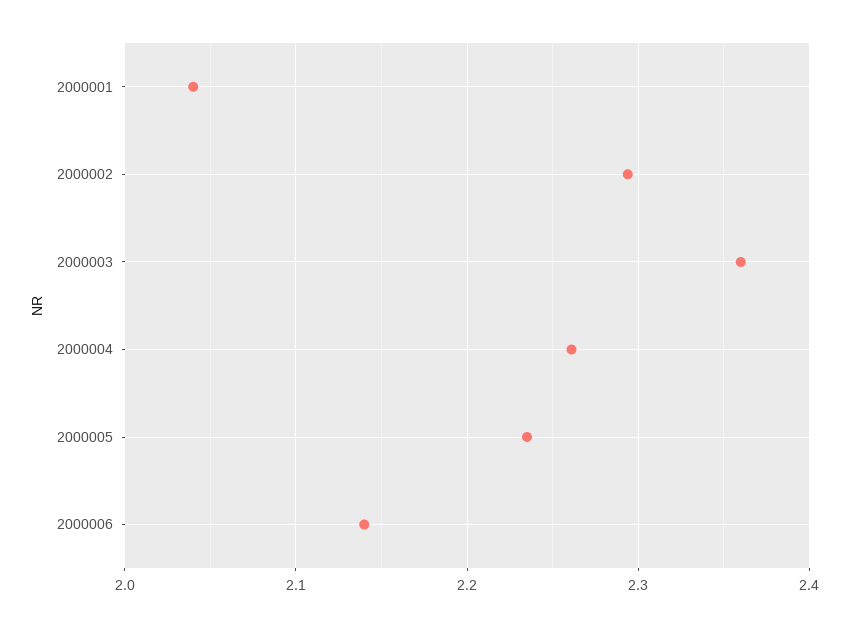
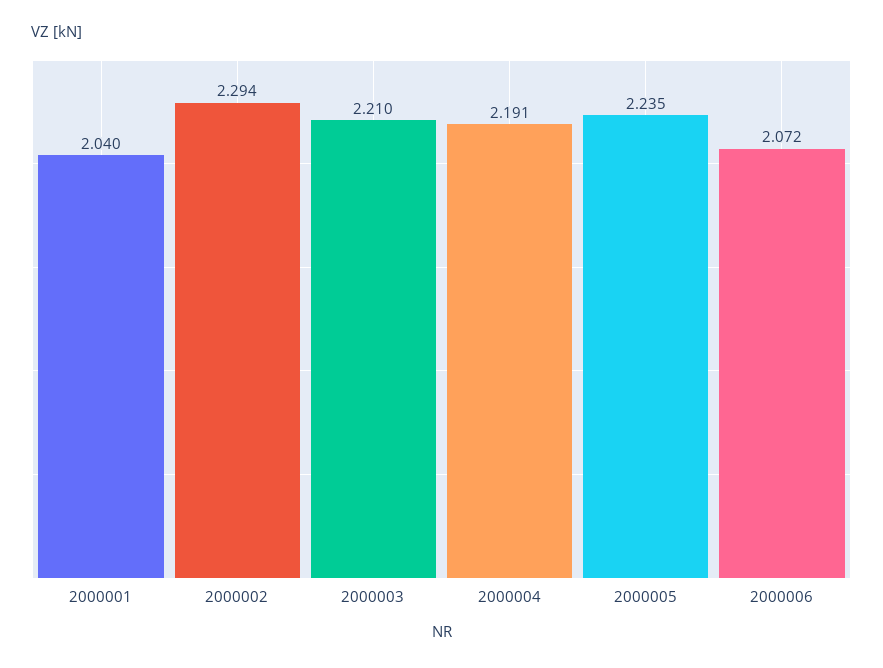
2000003: 2.36 -> 2.21
2000004: 2.26 -> 2.191
2000006: 2.14 -> 2.072

